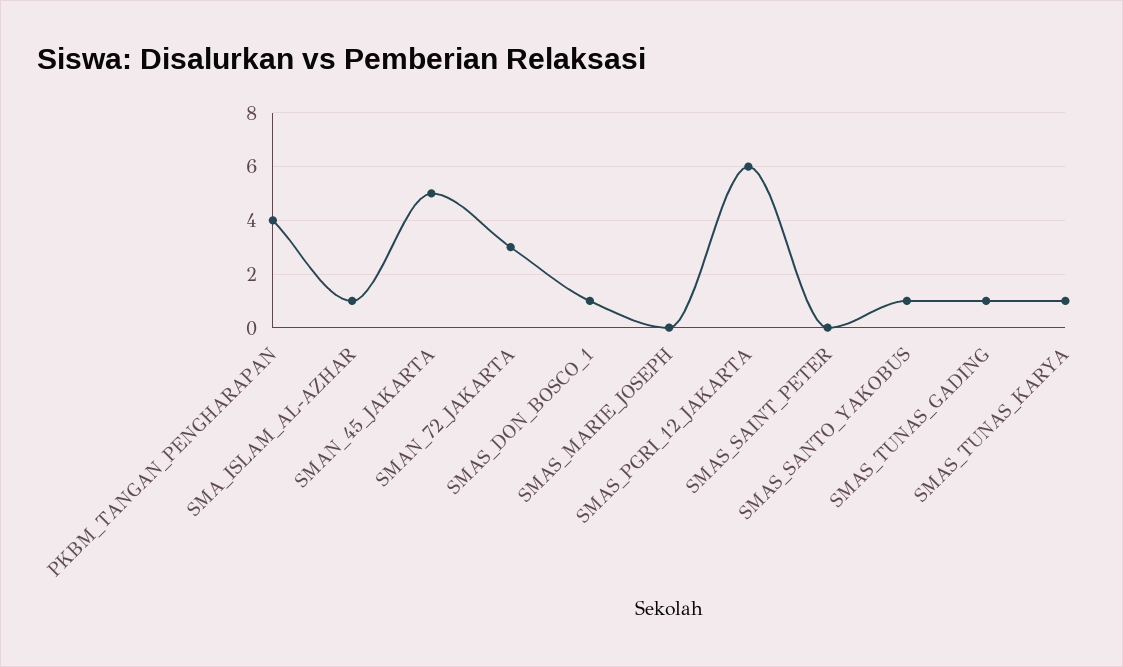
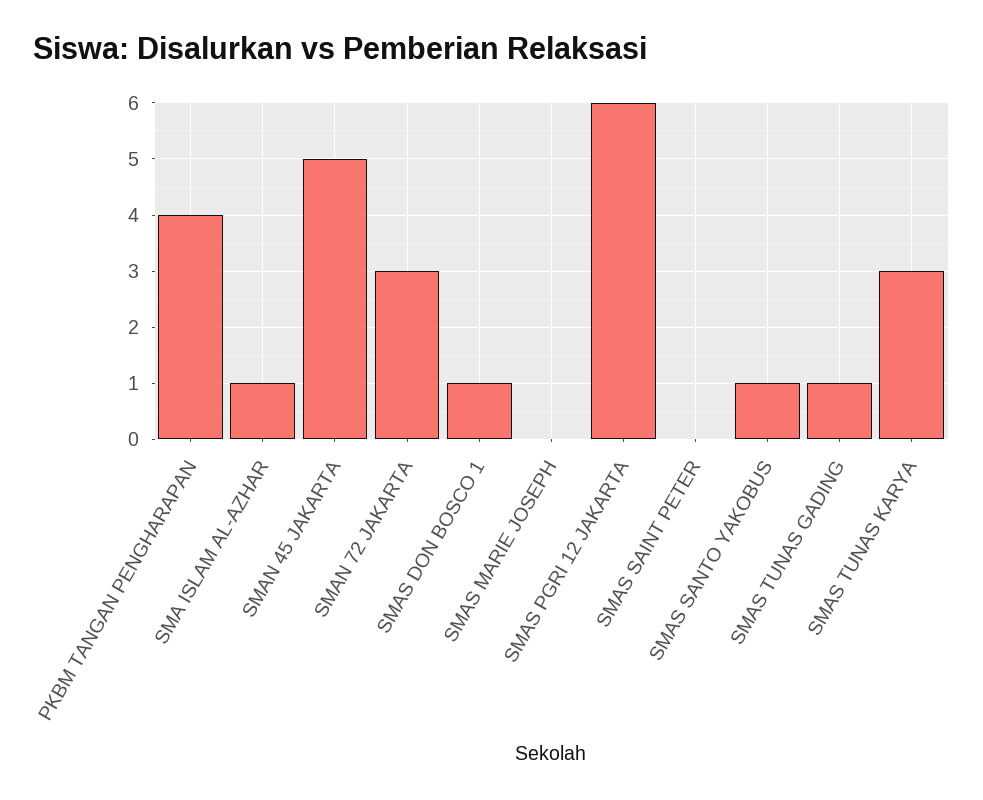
SMAS_TUNAS_KARYA: 1 -> 3

